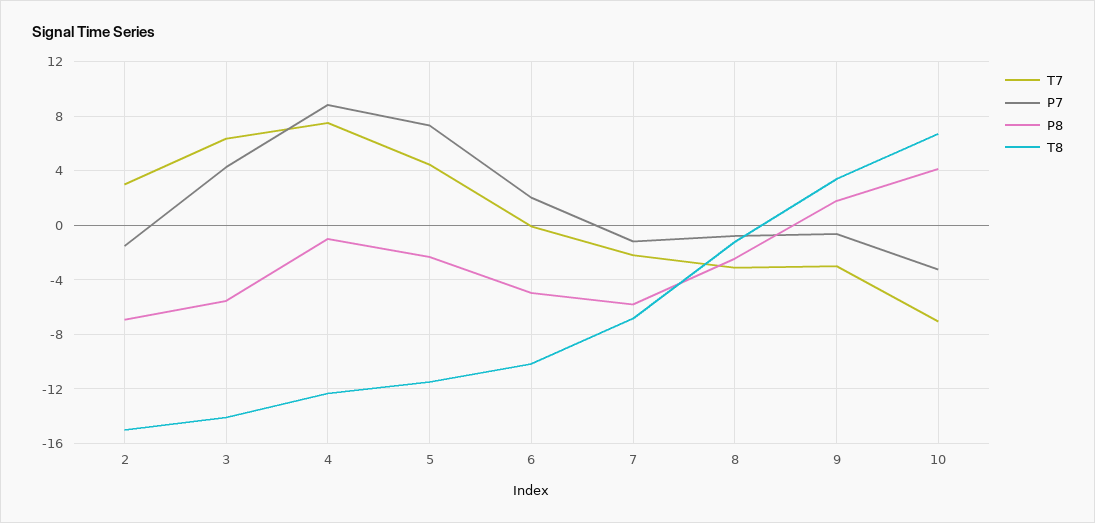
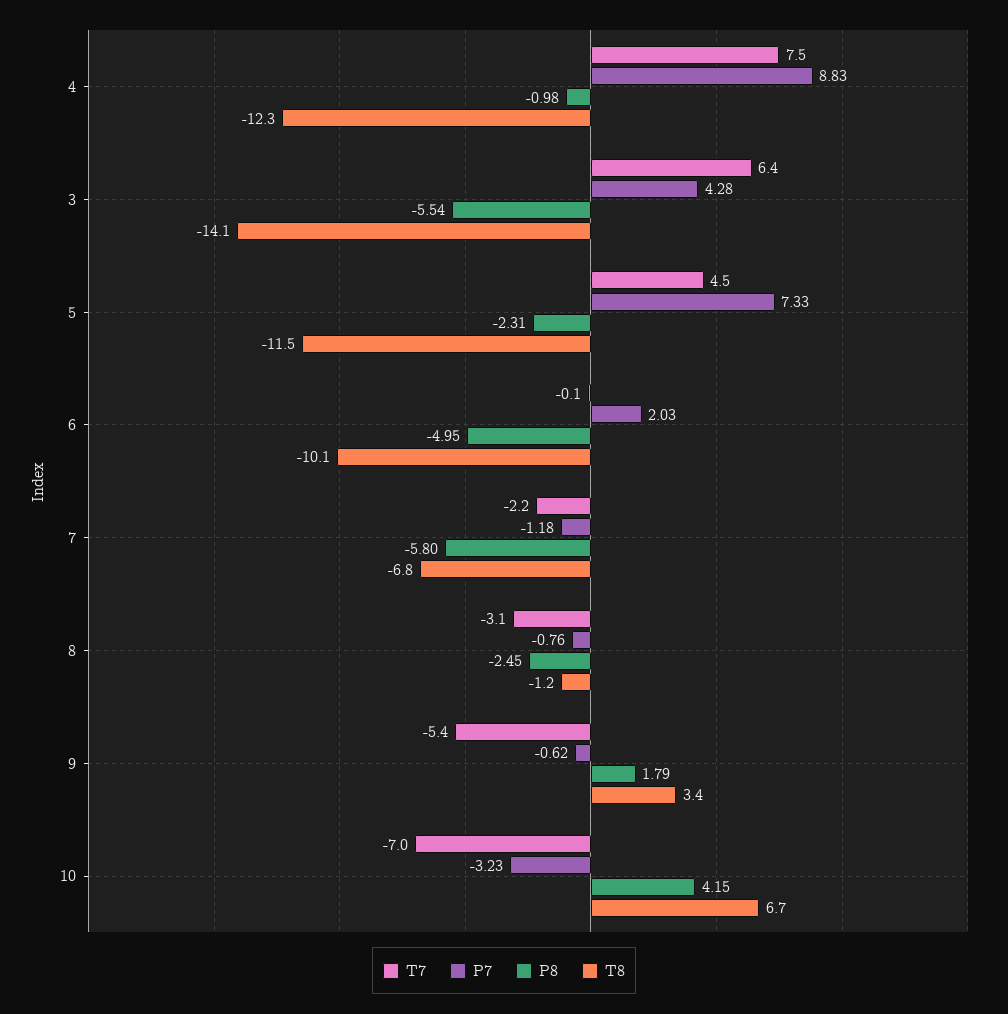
T7, 2: 3 -> none
P7, 2: -1.5 -> none
P8, 2: -7 -> none
T8, 2: -15 -> none
T7, 9: -3 -> -5.4

